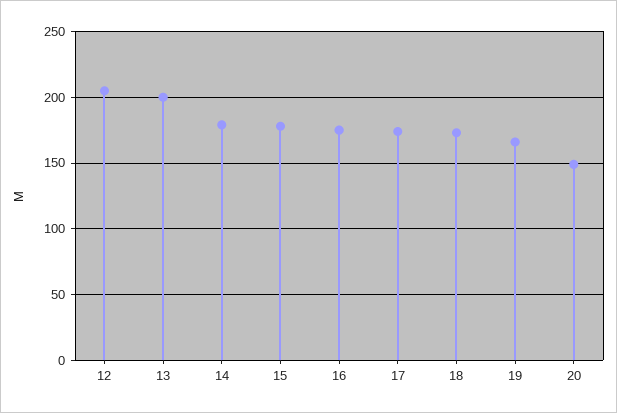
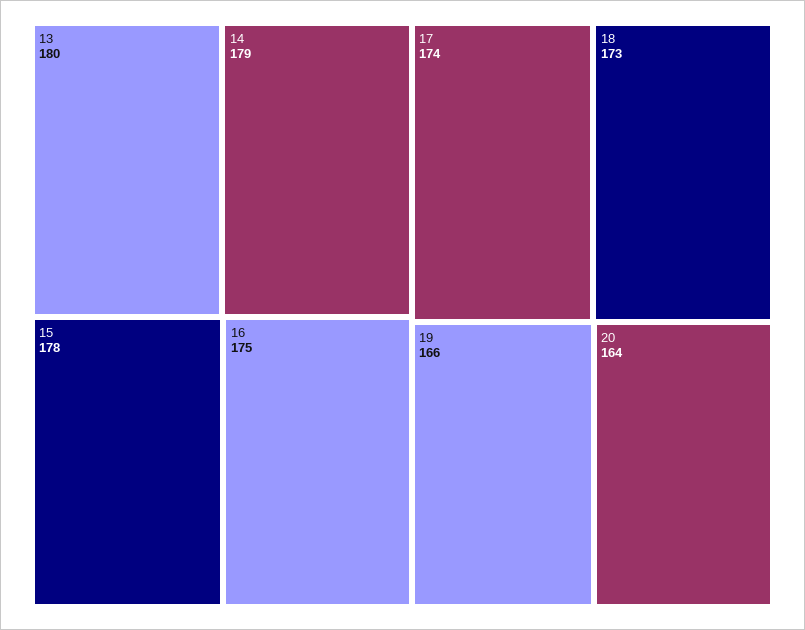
12: 205 -> none
13: 200 -> 180
20: 150 -> 164

